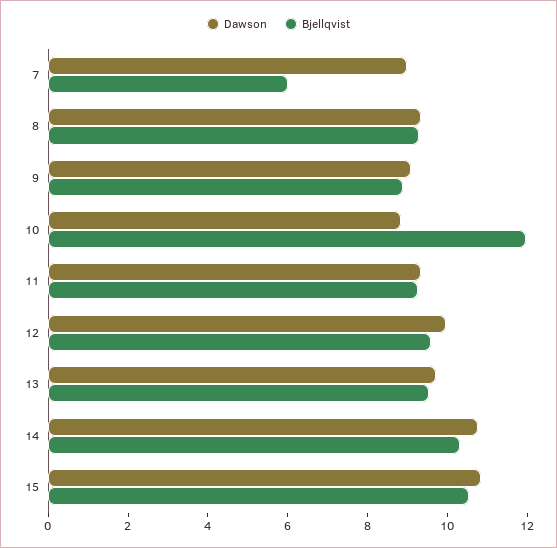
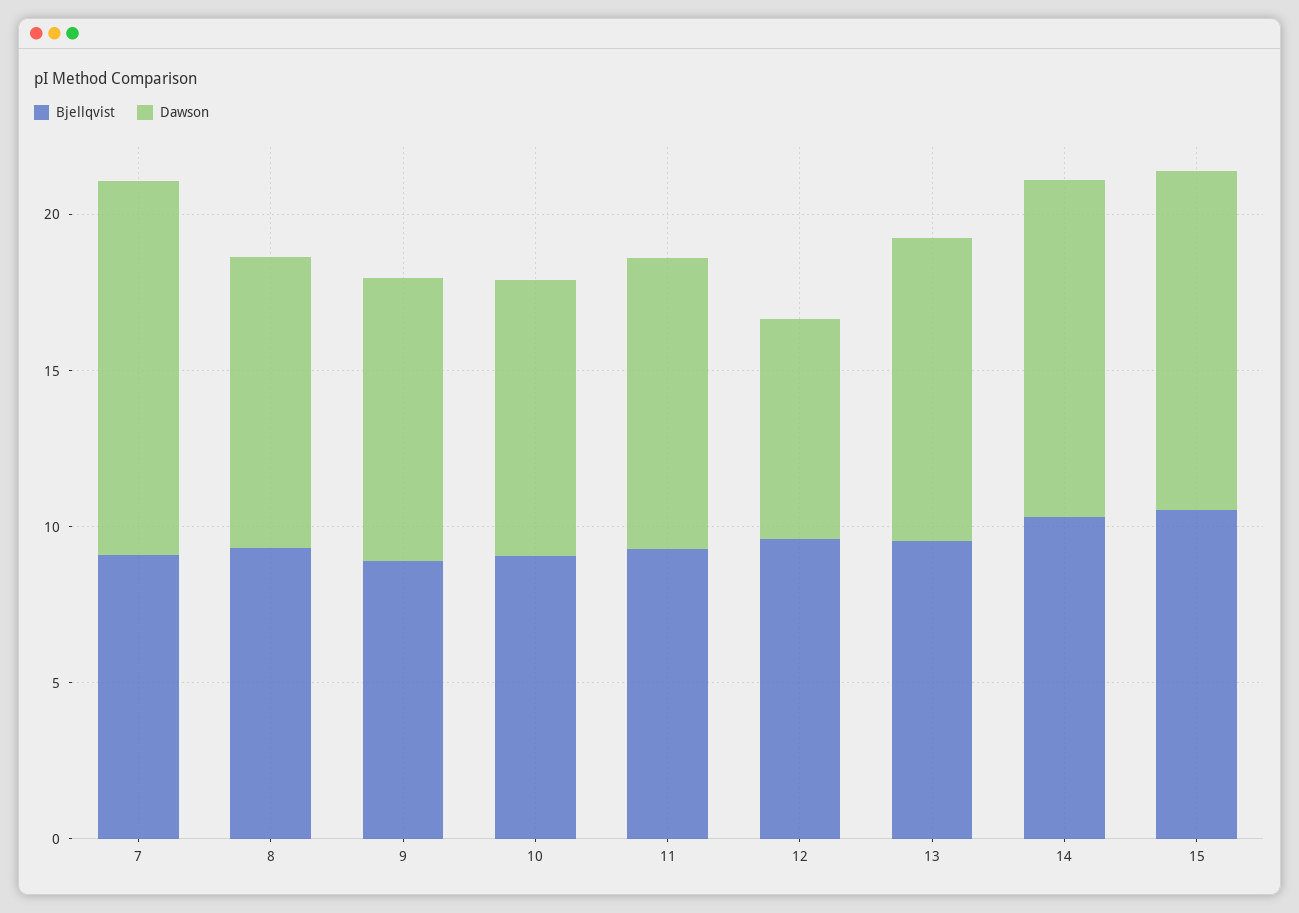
Dawson, 7: 9 -> 12
Bjellqvist, 7: 6 -> 9
Bjellqvist, 10: 12 -> 9
Dawson, 12: 10 -> 7

